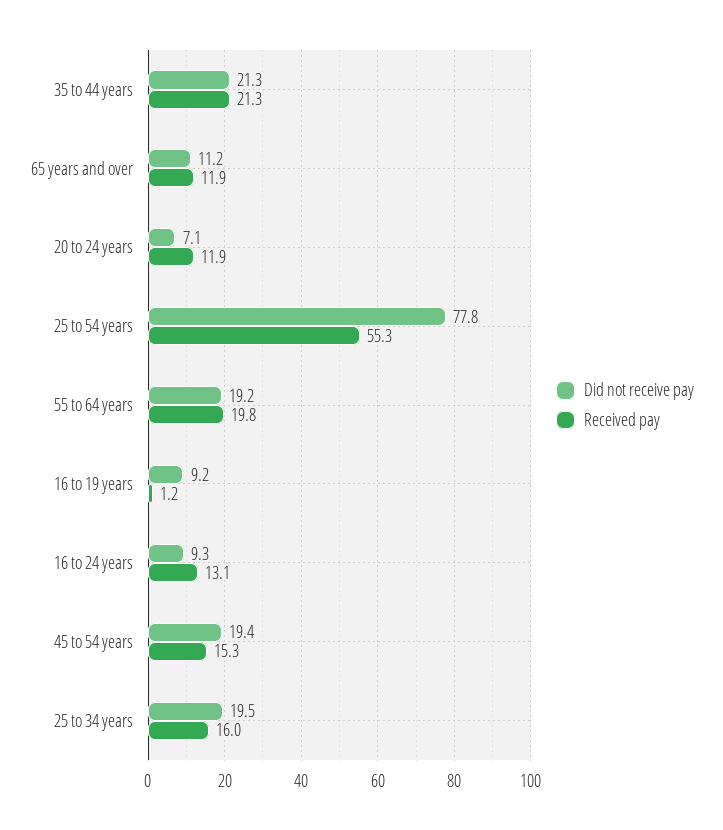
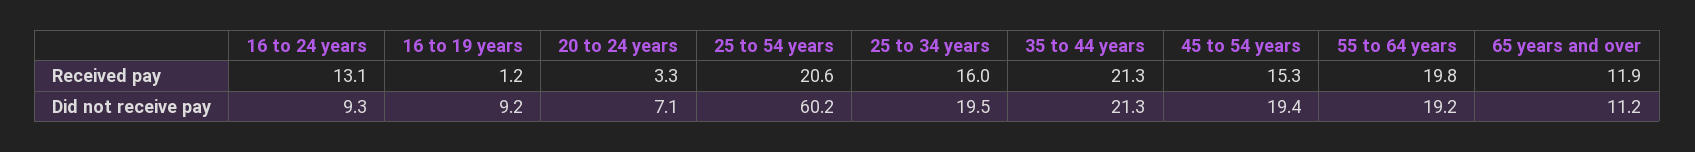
Received pay, 20 to 24 years: 11.9 -> 3.3
Did not receive pay, 25 to 54 years: 77.8 -> 60.2
Received pay, 25 to 54 years: 55.3 -> 20.6

